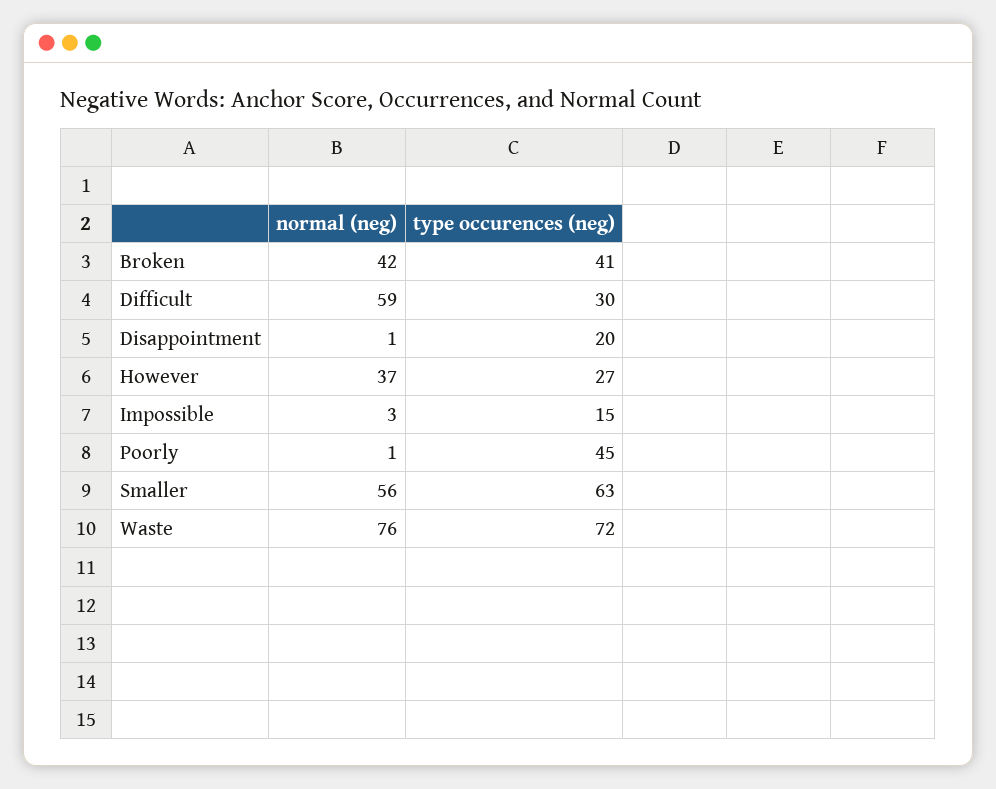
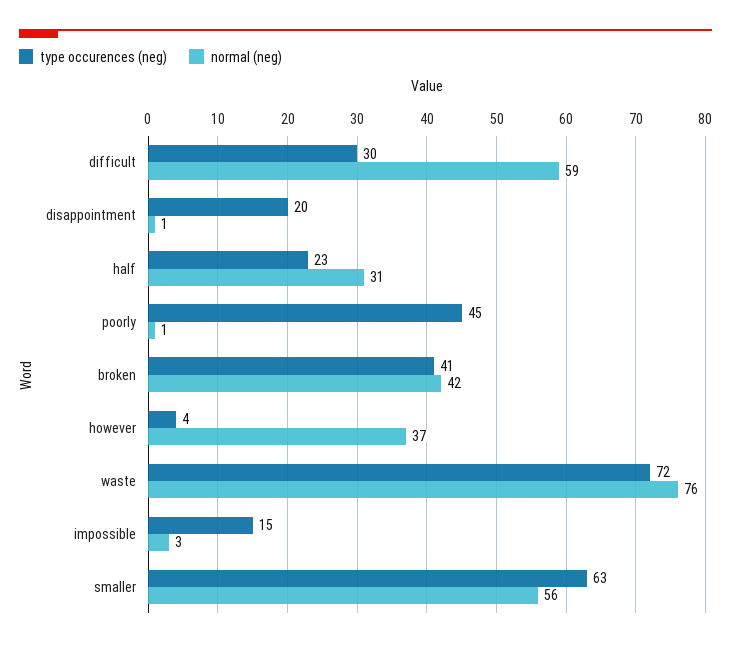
type occurences (neg), However: 27 -> 4
type occurences (neg), half: none -> 23
normal (neg), half: none -> 31

